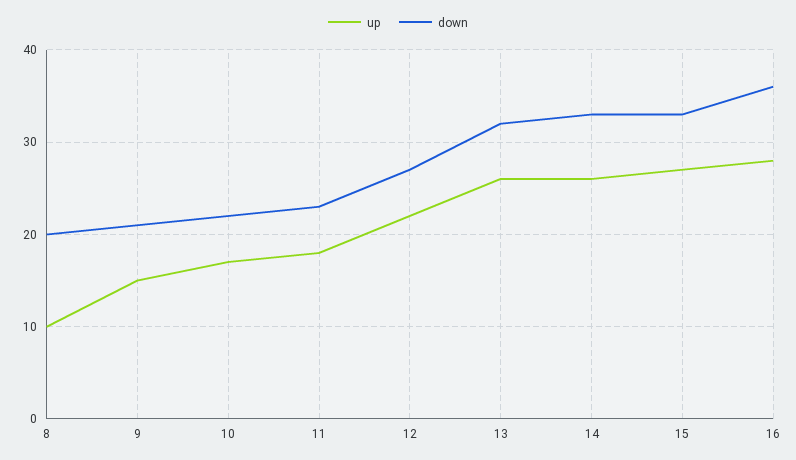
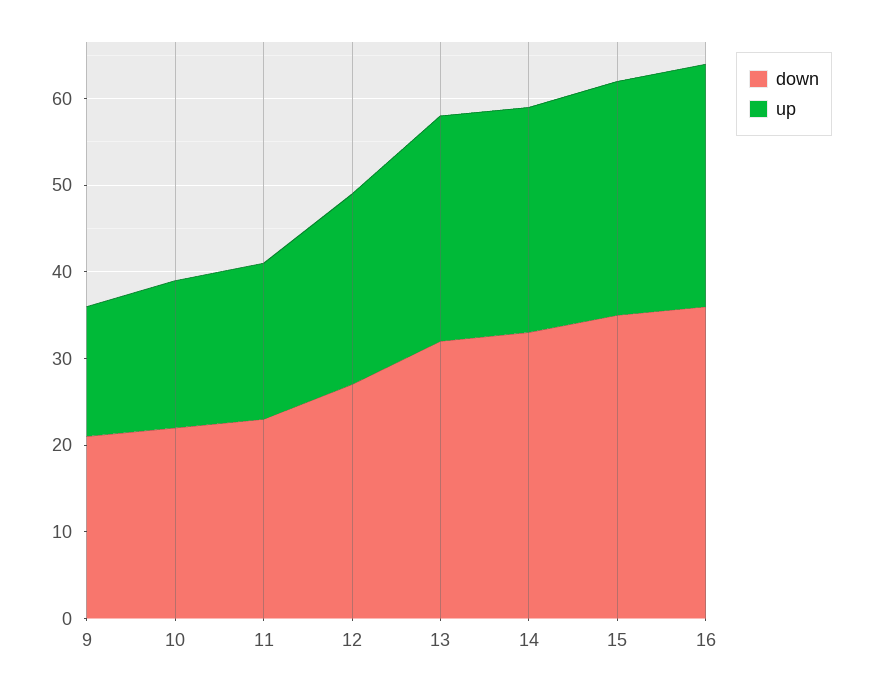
up, 8: 10 -> none
down, 8: 20 -> none
down, 15: 33 -> 35

